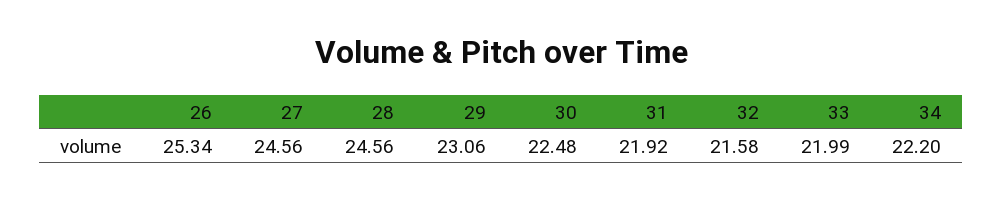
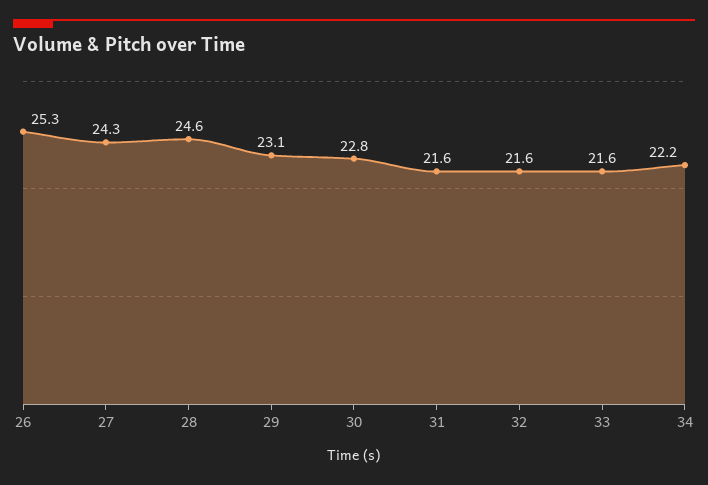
27: 24.56 -> 24.3
30: 22.48 -> 22.8
31: 21.92 -> 21.6
33: 21.99 -> 21.6

